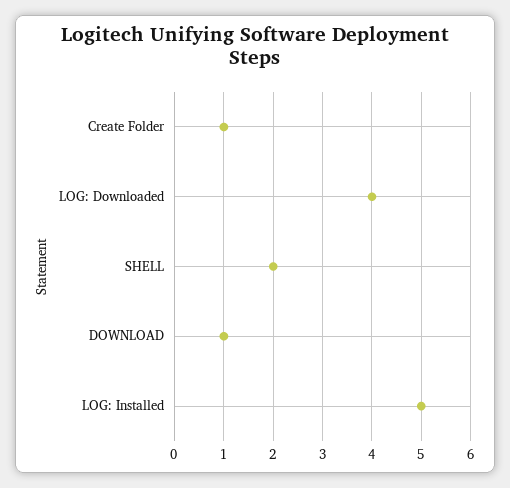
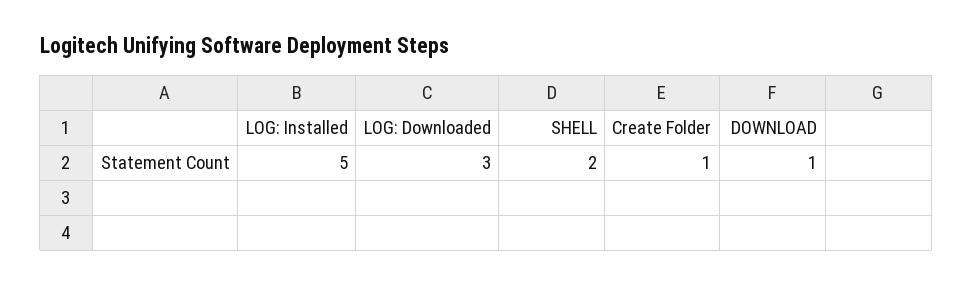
LOG: Downloaded: 4 -> 3

